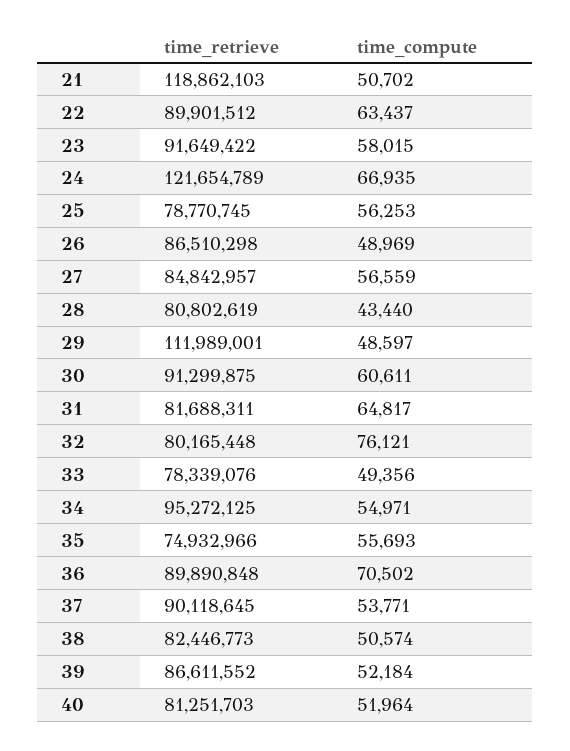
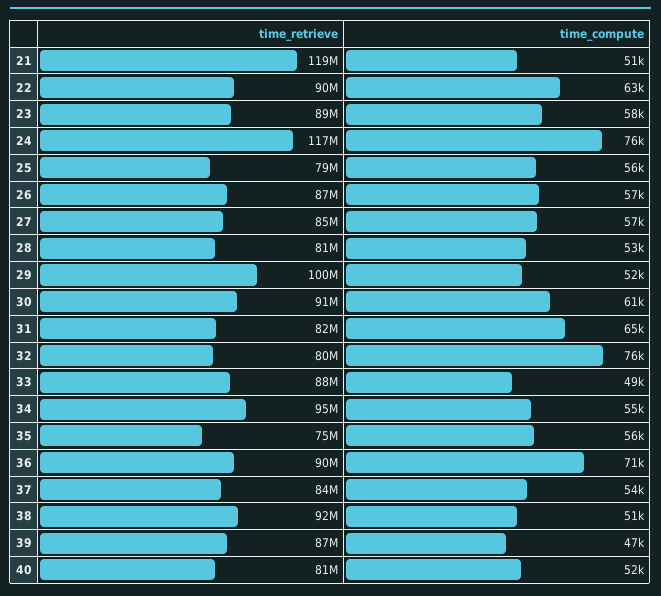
time_retrieve, 23: 91649422 -> 89000000
time_retrieve, 24: 121654789 -> 117000000
time_compute, 24: 66935 -> 76000
time_compute, 26: 48969 -> 57000
time_compute, 28: 43440 -> 53000
time_retrieve, 29: 111989001 -> 100000000
time_compute, 29: 48597 -> 52000
time_retrieve, 33: 78339076 -> 88000000
time_retrieve, 37: 90118645 -> 84000000
time_retrieve, 38: 82446773 -> 92000000
time_compute, 39: 52184 -> 47000

